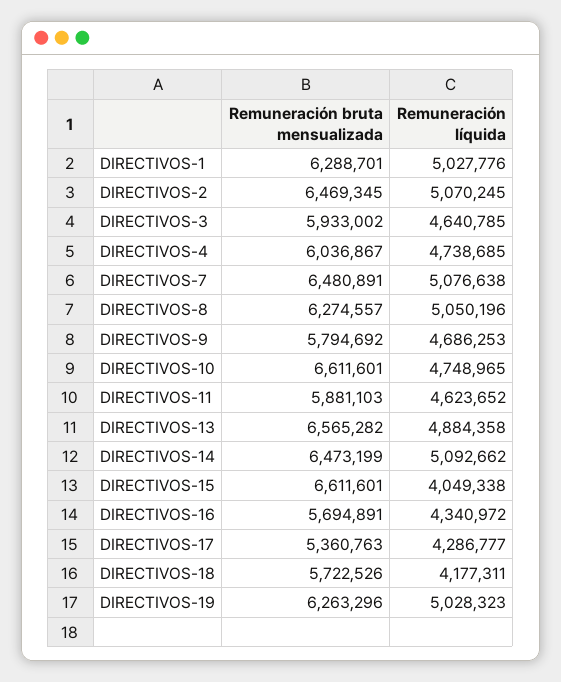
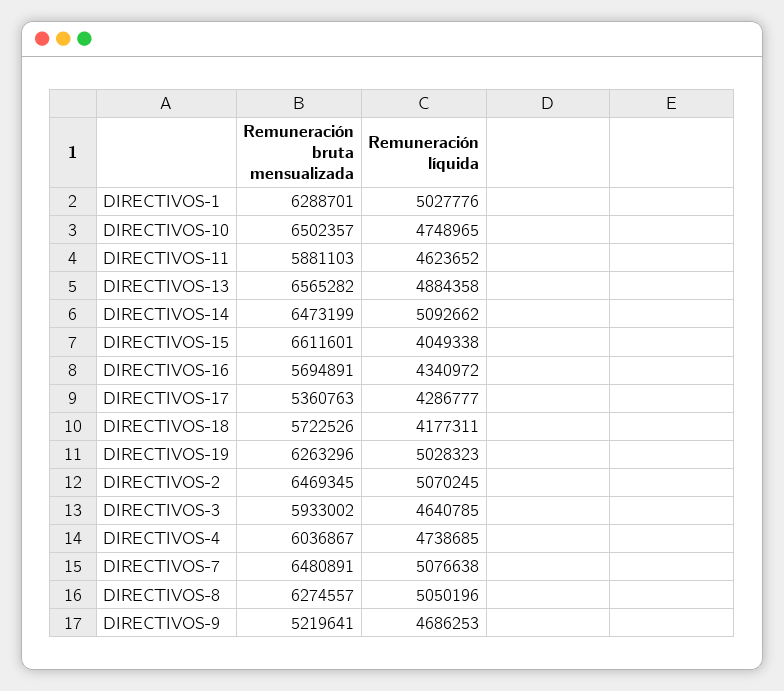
Remuneración bruta mensualizada, DIRECTIVOS-9: 5794692 -> 5219641
Remuneración bruta mensualizada, DIRECTIVOS-10: 6611601 -> 6502357

